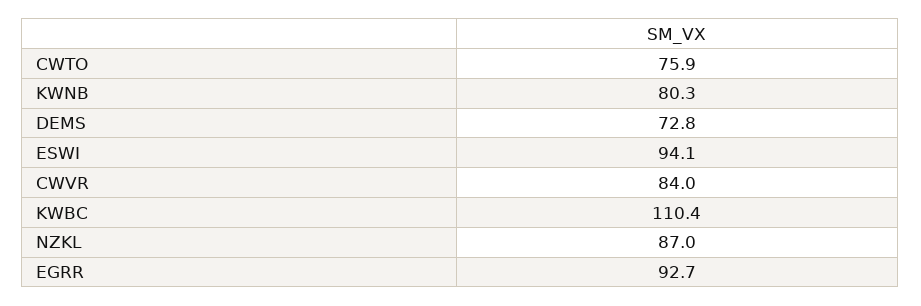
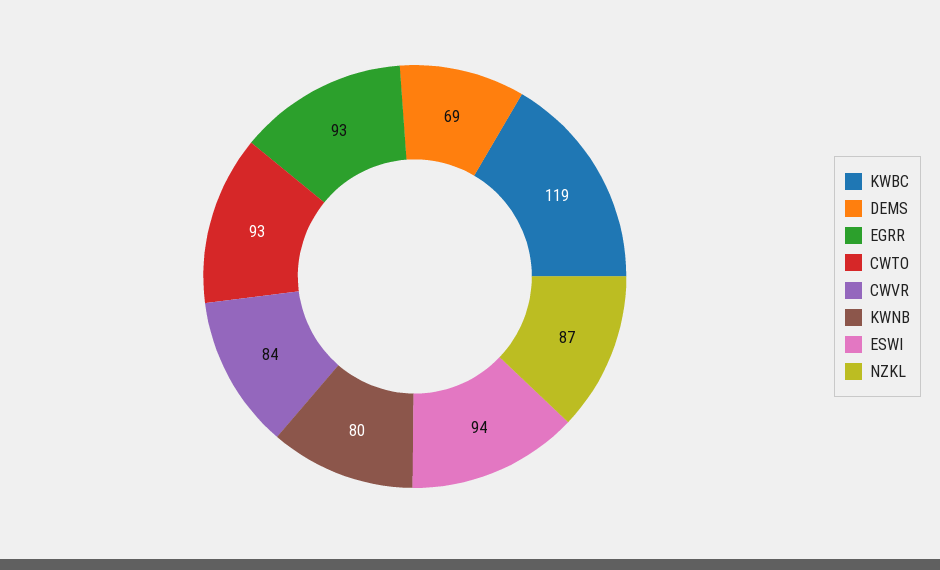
CWTO: 75.9 -> 93
DEMS: 72.8 -> 69
KWBC: 110.4 -> 119

